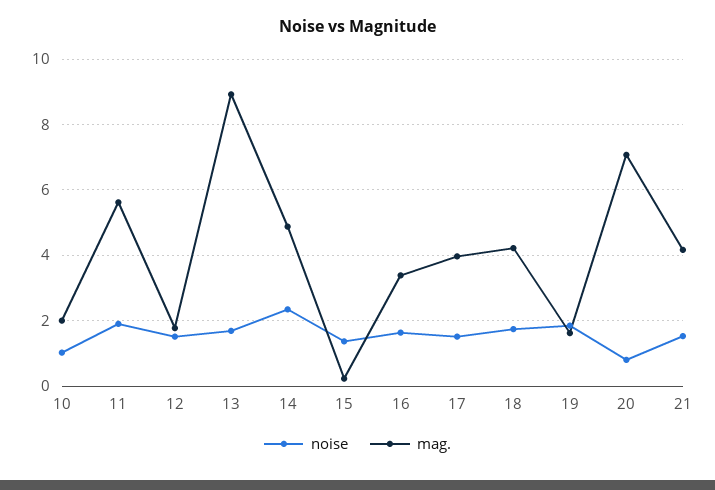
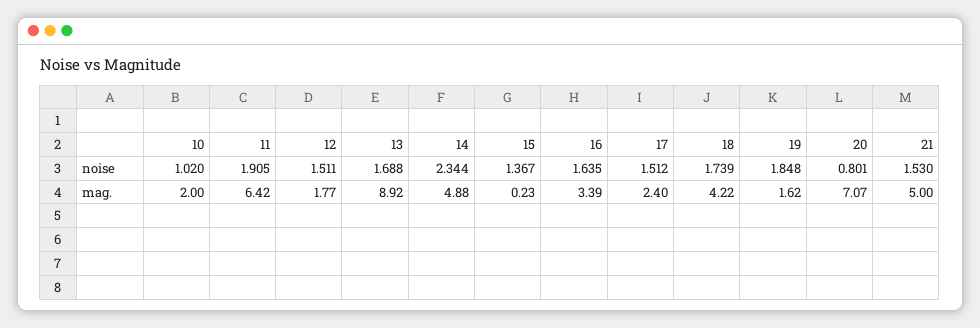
mag., 11: 5.6 -> 6.42
mag., 17: 4 -> 2.4
mag., 21: 4.2 -> 5

